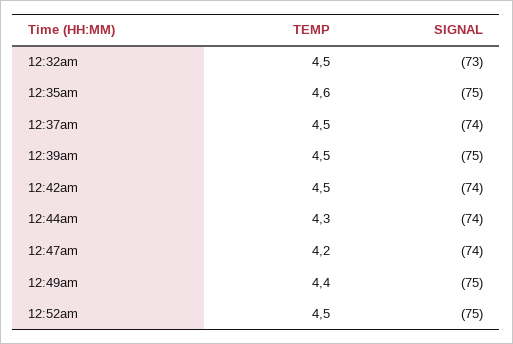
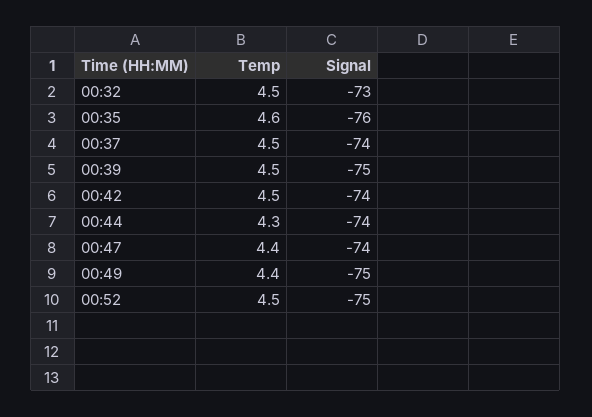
SIGNAL, 12:35am: -75 -> -76
TEMP, 12:47am: 4.2 -> 4.4

